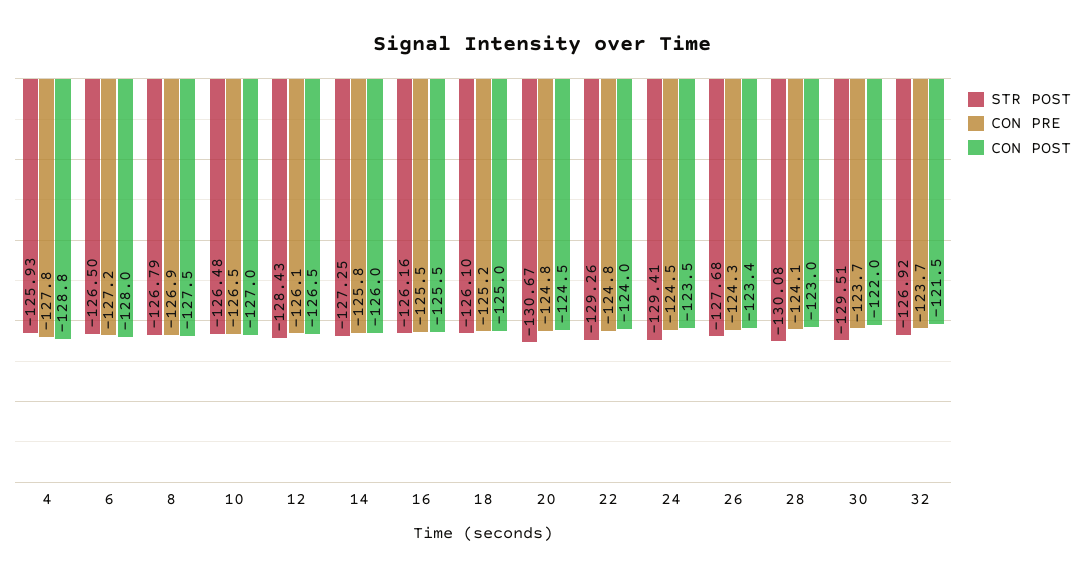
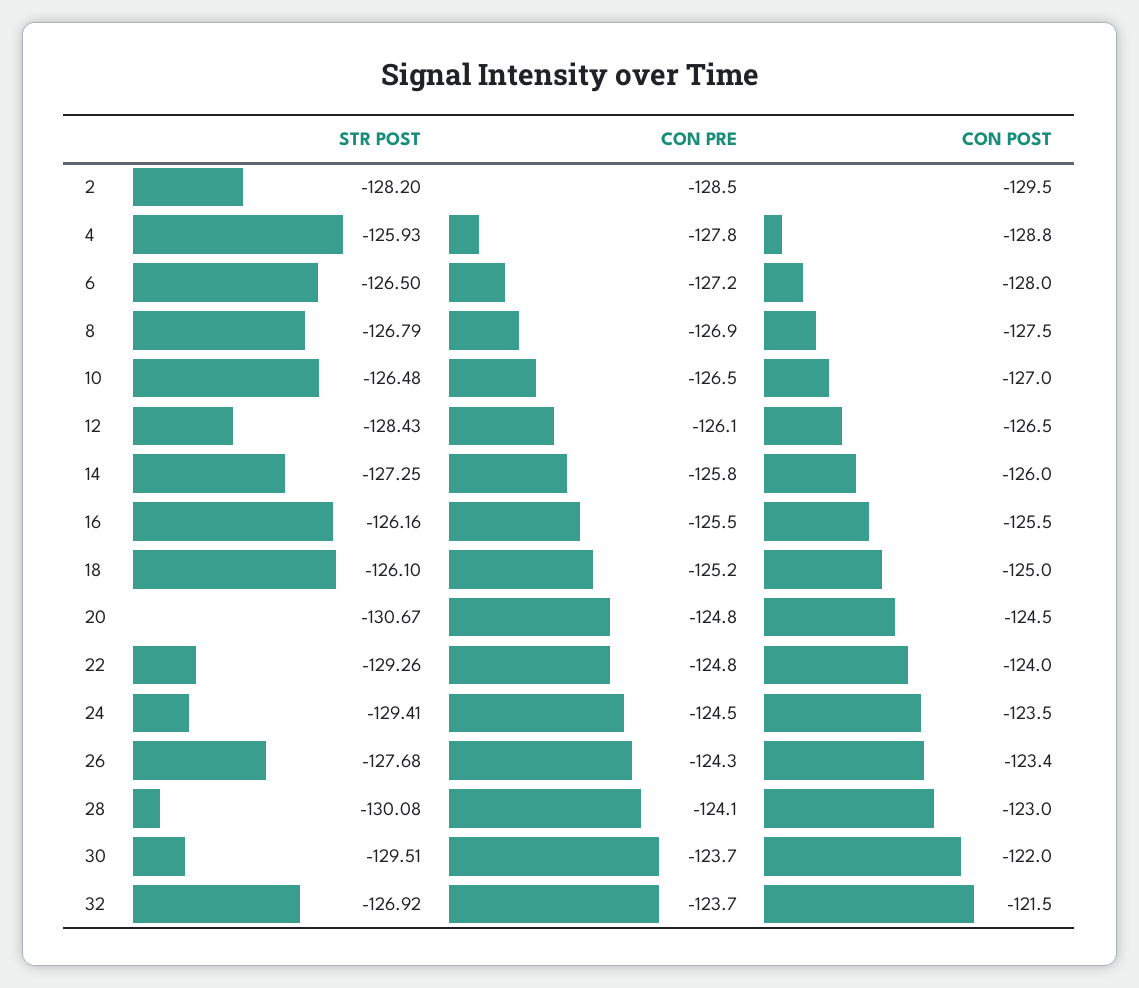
STR POST, 2: none -> -128.2
CON PRE, 2: none -> -128.5
CON POST, 2: none -> -129.5

